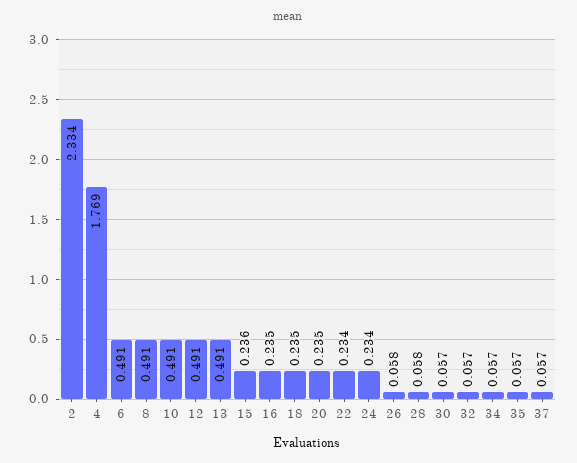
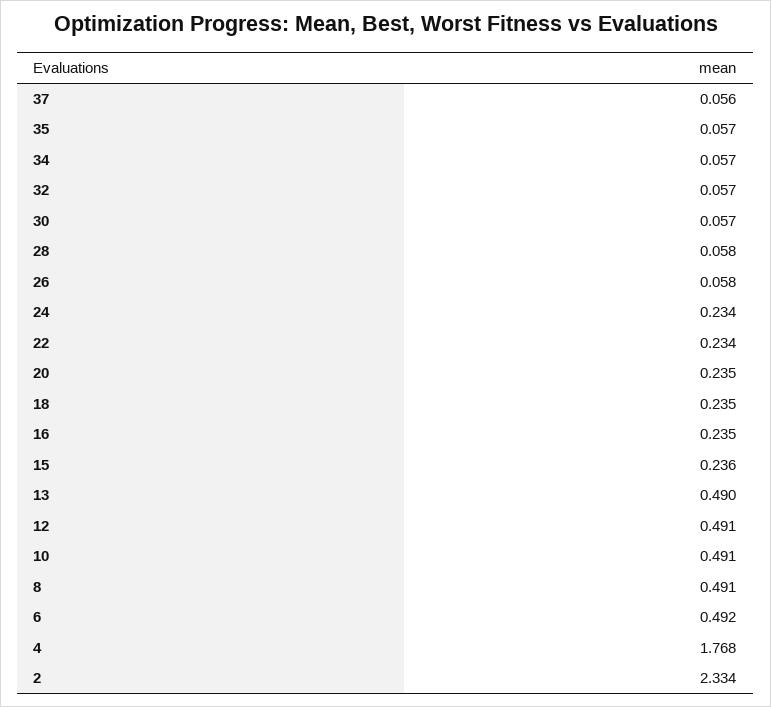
4: 1.769 -> 1.768
6: 0.491 -> 0.492
13: 0.491 -> 0.49
37: 0.057 -> 0.056

